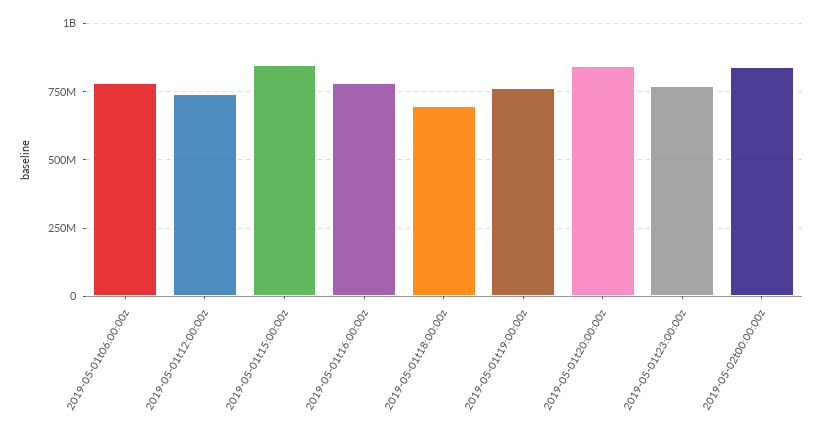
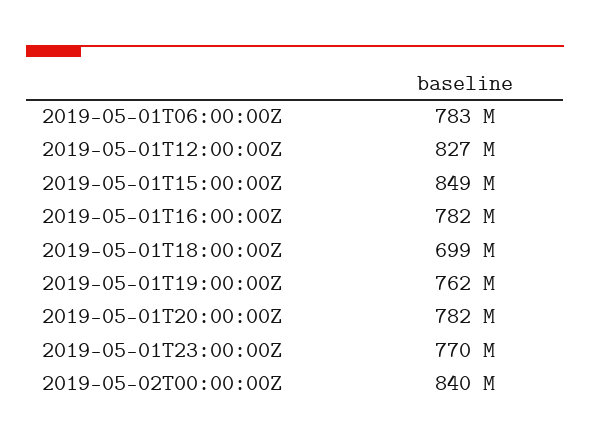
2019-05-01t12:00:00z: 750000000 -> 827000000
2019-05-01t20:00:00z: 850000000 -> 782000000

